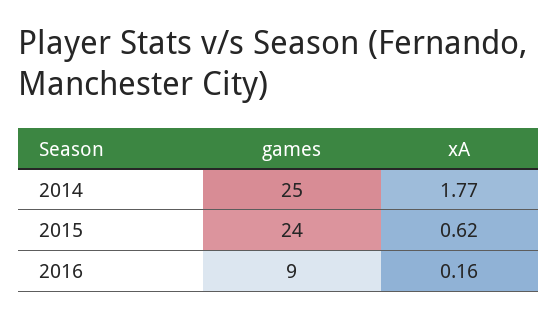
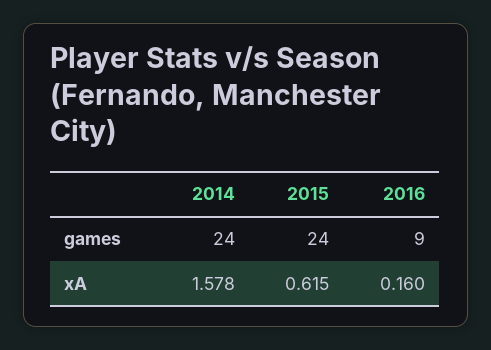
games, 2014: 25 -> 24
xA, 2014: 1.77 -> 1.578

